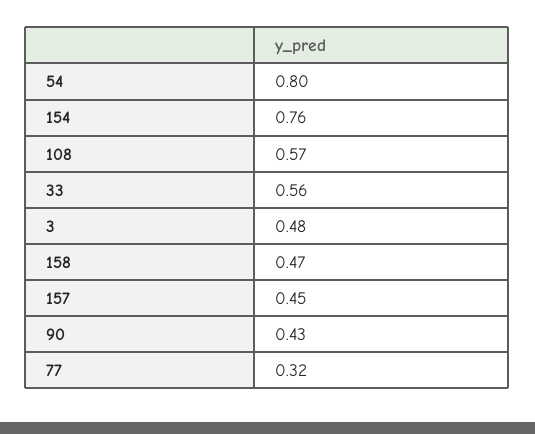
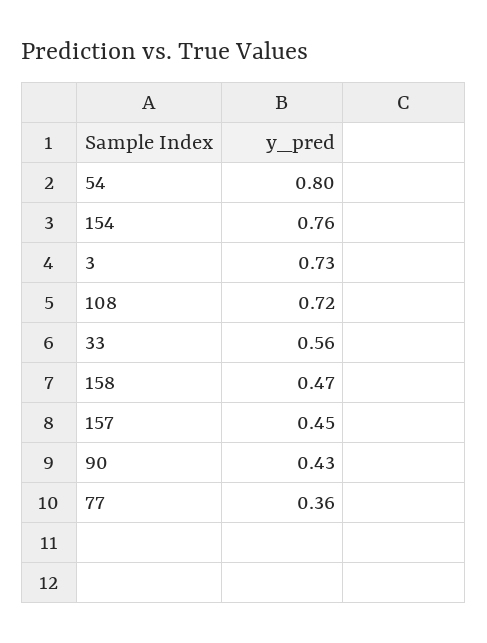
108: 0.57 -> 0.72
3: 0.48 -> 0.73
77: 0.32 -> 0.36

